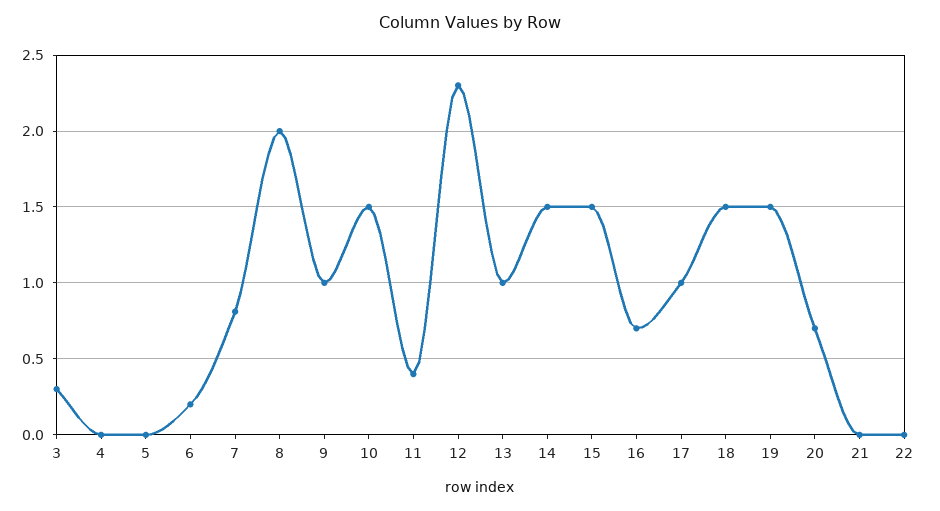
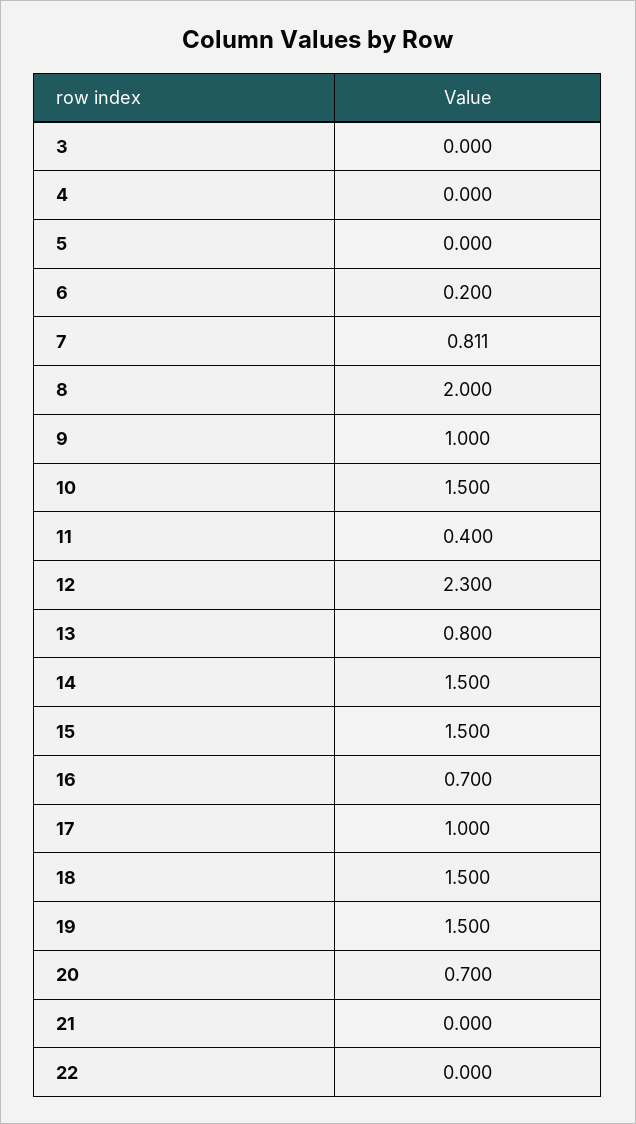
3: 0.3 -> 0
13: 1 -> 0.8

